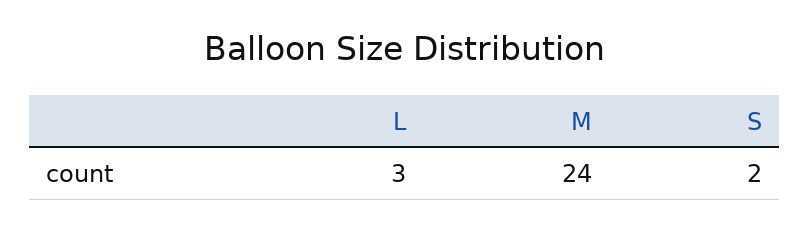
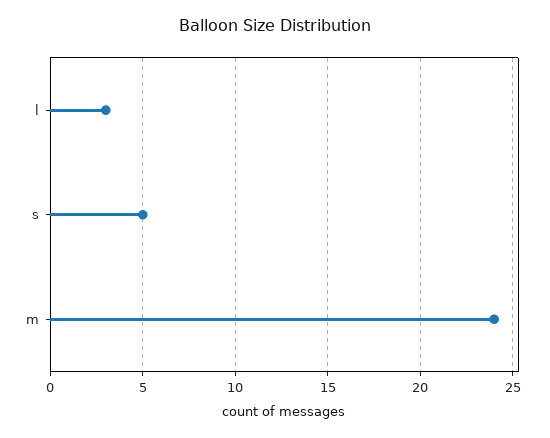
S: 2 -> 5

